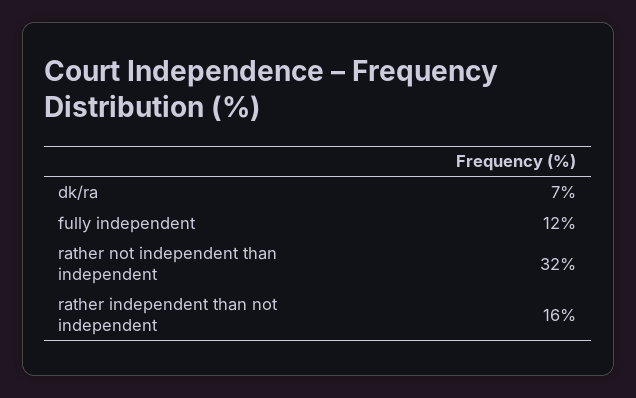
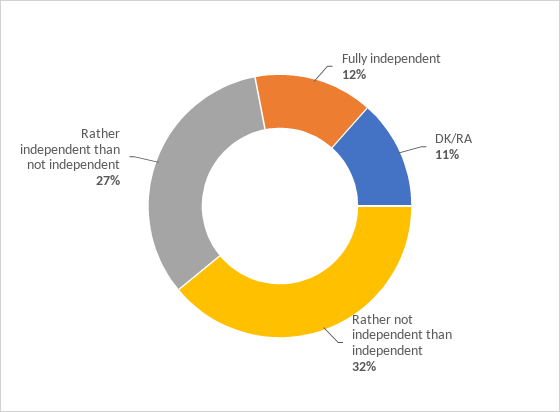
dk/ra: 7 -> 11
rather independent than not independent: 16 -> 27

